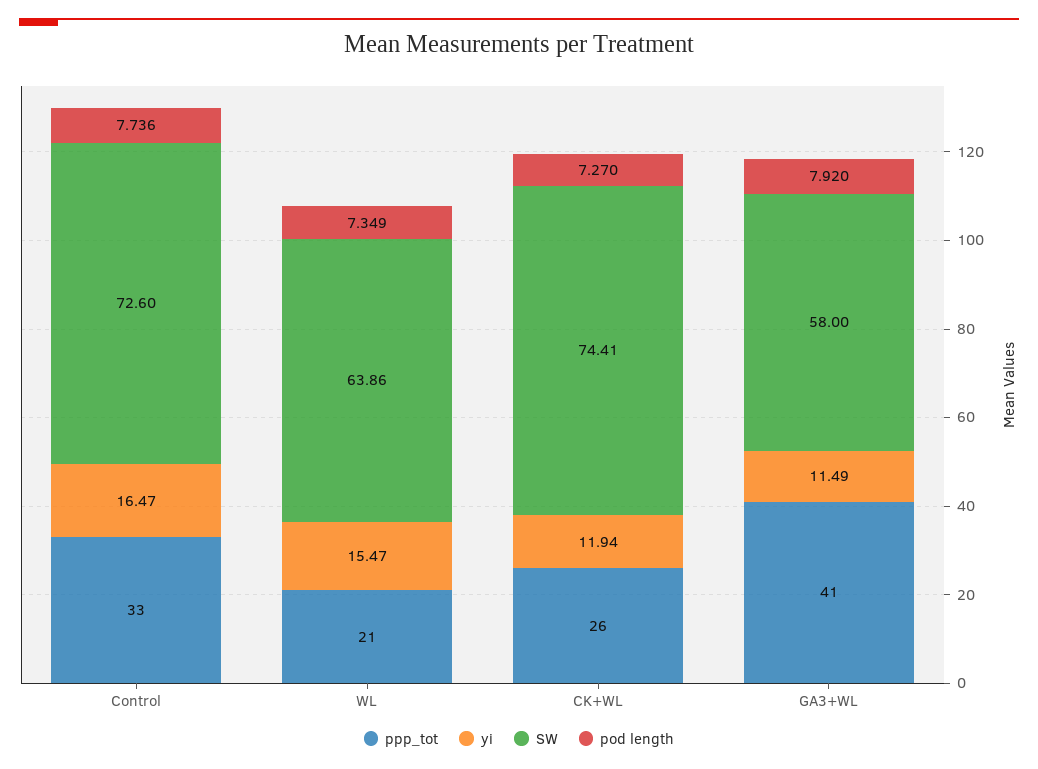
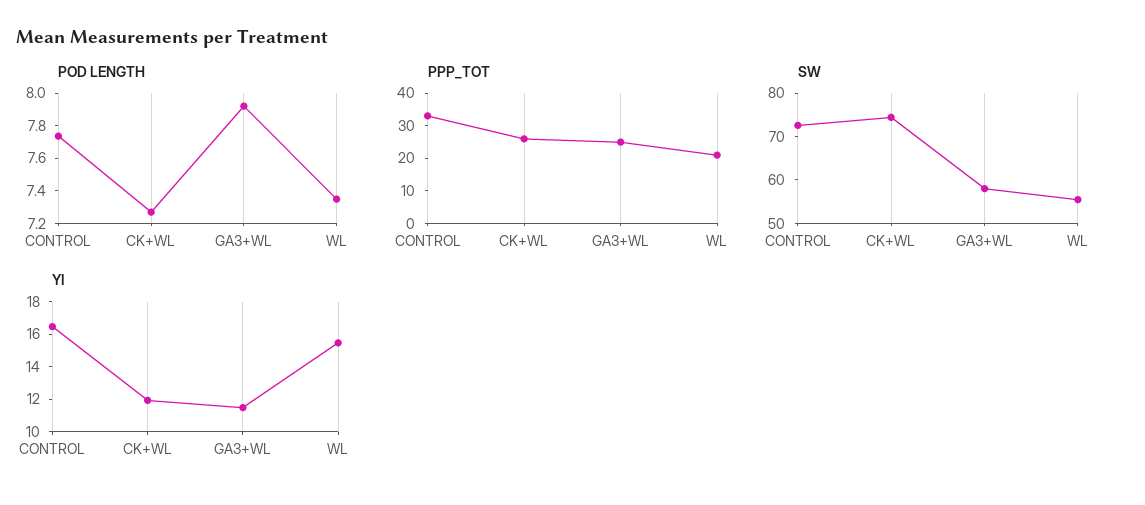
SW, WL: 63.86 -> 56
ppp_tot, GA3+WL: 41 -> 25

